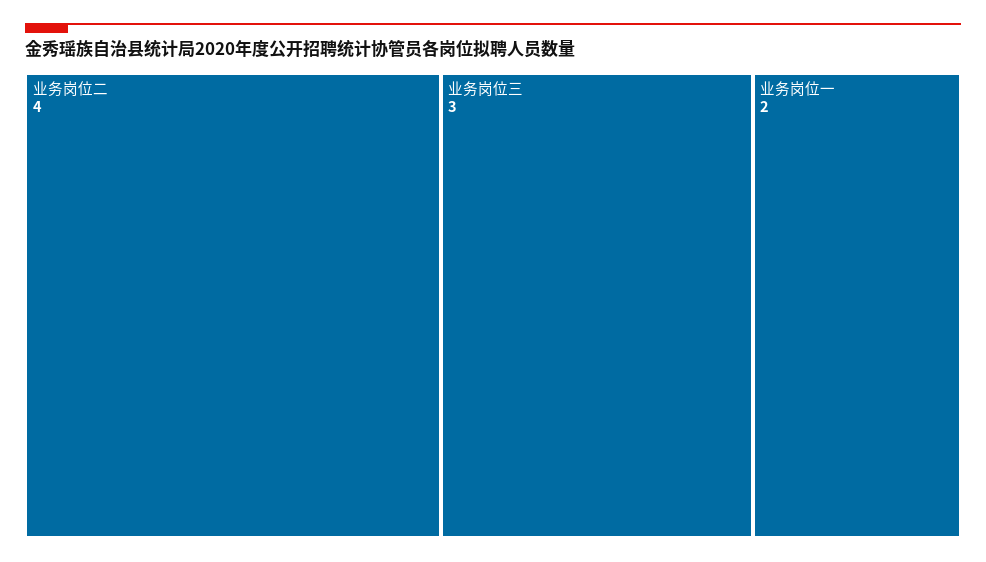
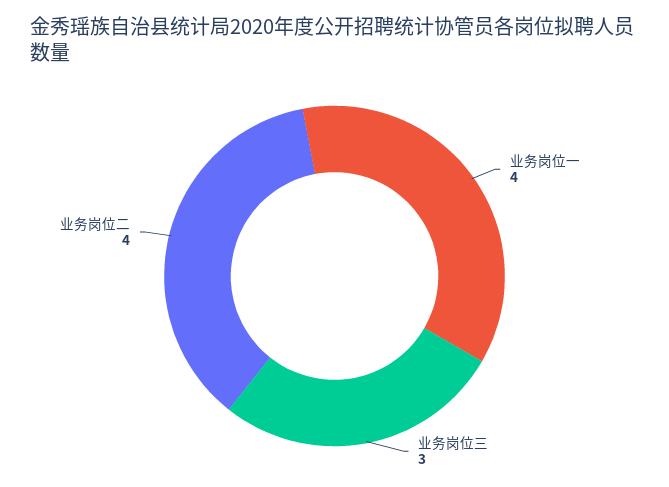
业务岗位一: 2 -> 4

